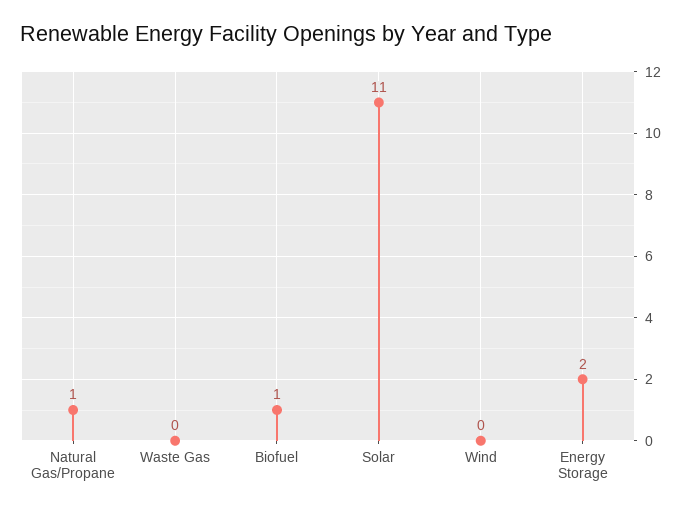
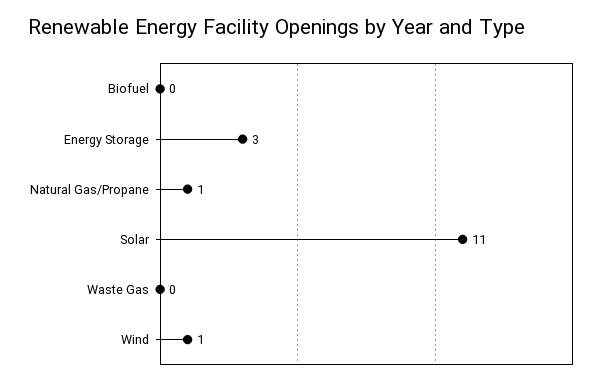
Biofuel: 1 -> 0
Wind: 0 -> 1
Energy Storage: 2 -> 3

